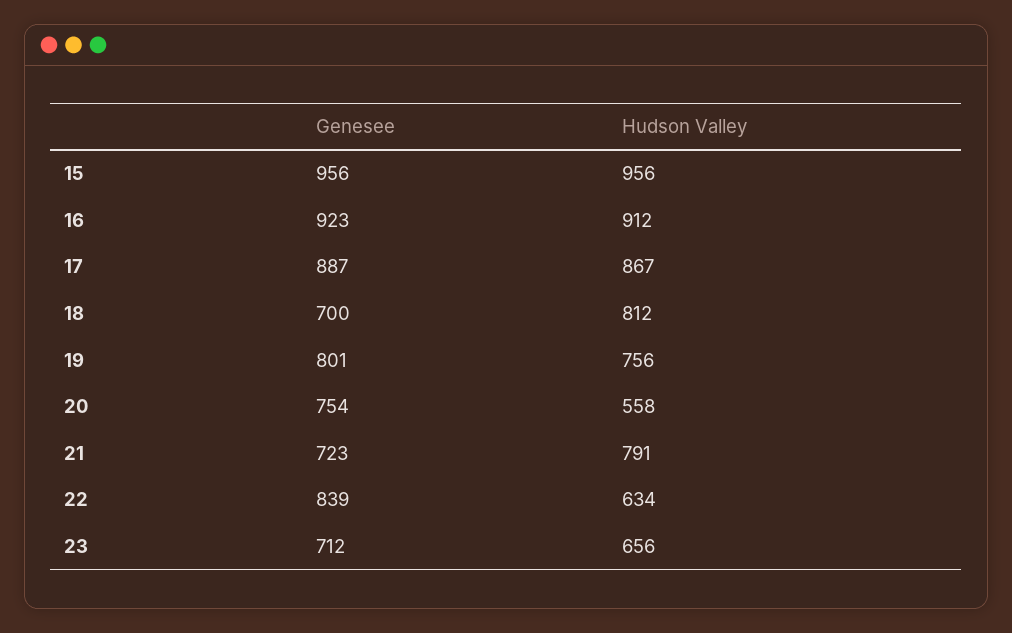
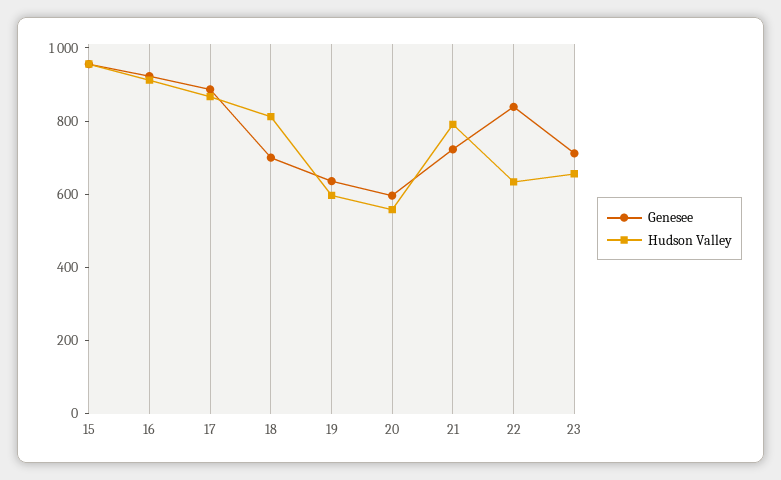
Genesee, 19: 801 -> 650
Hudson Valley, 19: 756 -> 600
Genesee, 20: 754 -> 600

